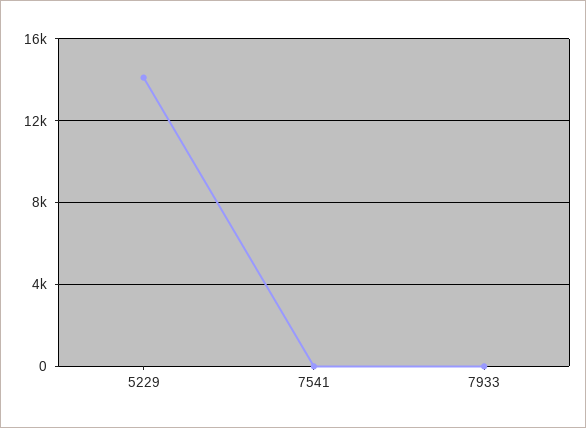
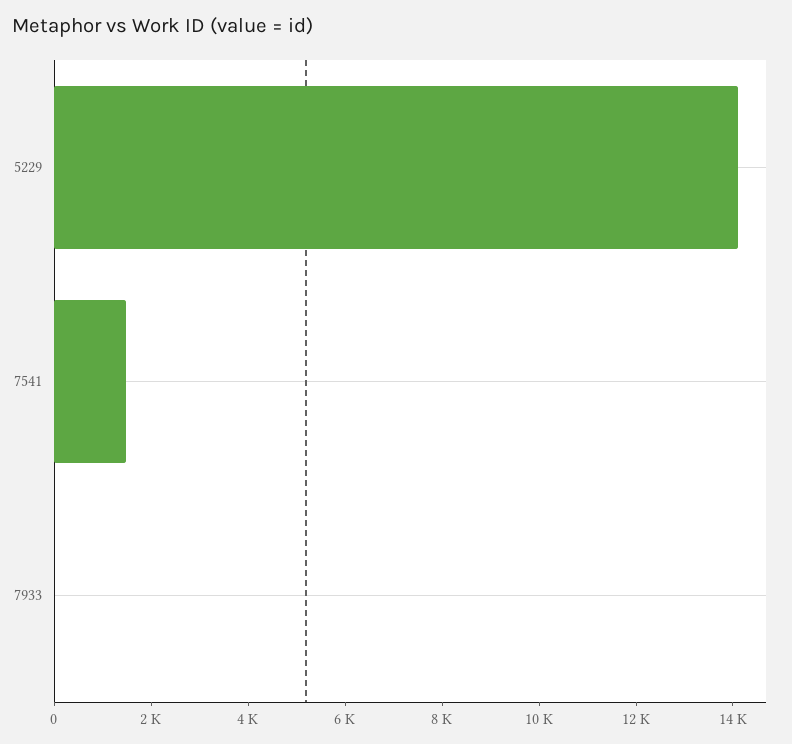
7541: 0 -> 1500

